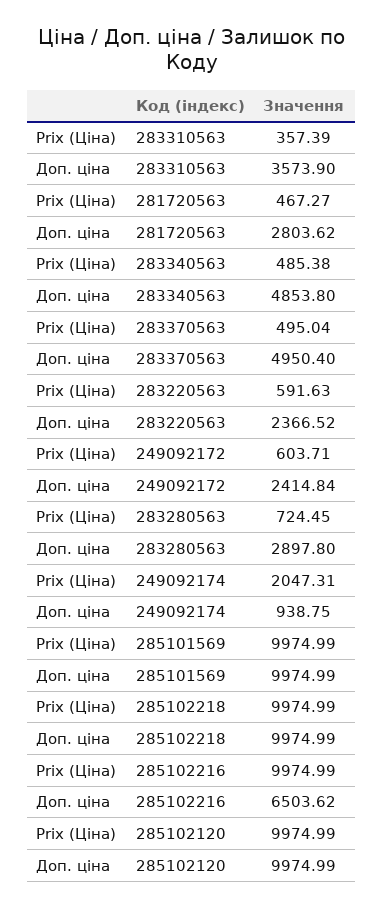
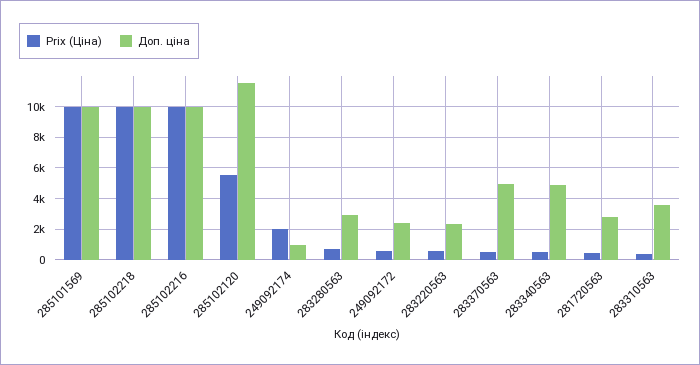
Доп. ціна, 285102216: 6503.62 -> 10000
Prix (Ціна), 285102120: 9974.99 -> 5500
Доп. ціна, 285102120: 9974.99 -> 11500

